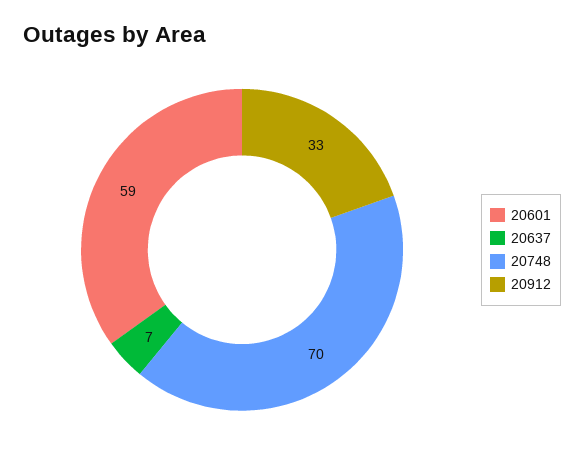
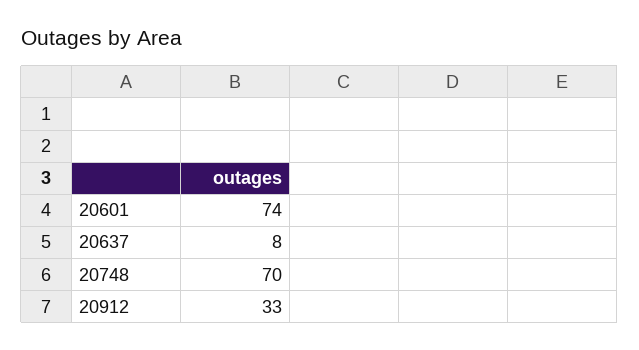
20601: 59 -> 74
20637: 7 -> 8

